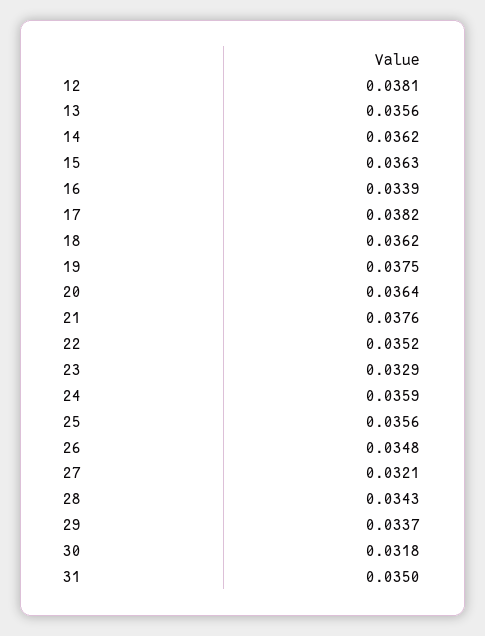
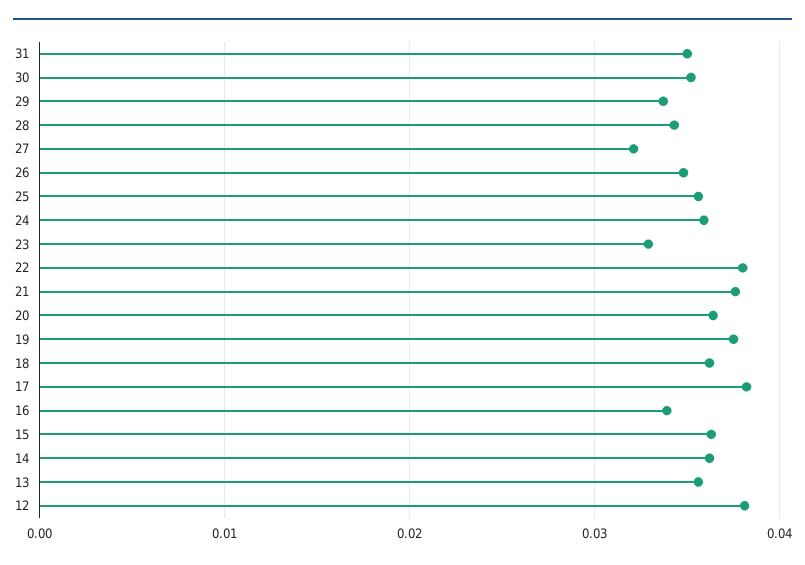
22: 0.0352 -> 0.038
30: 0.0318 -> 0.035

